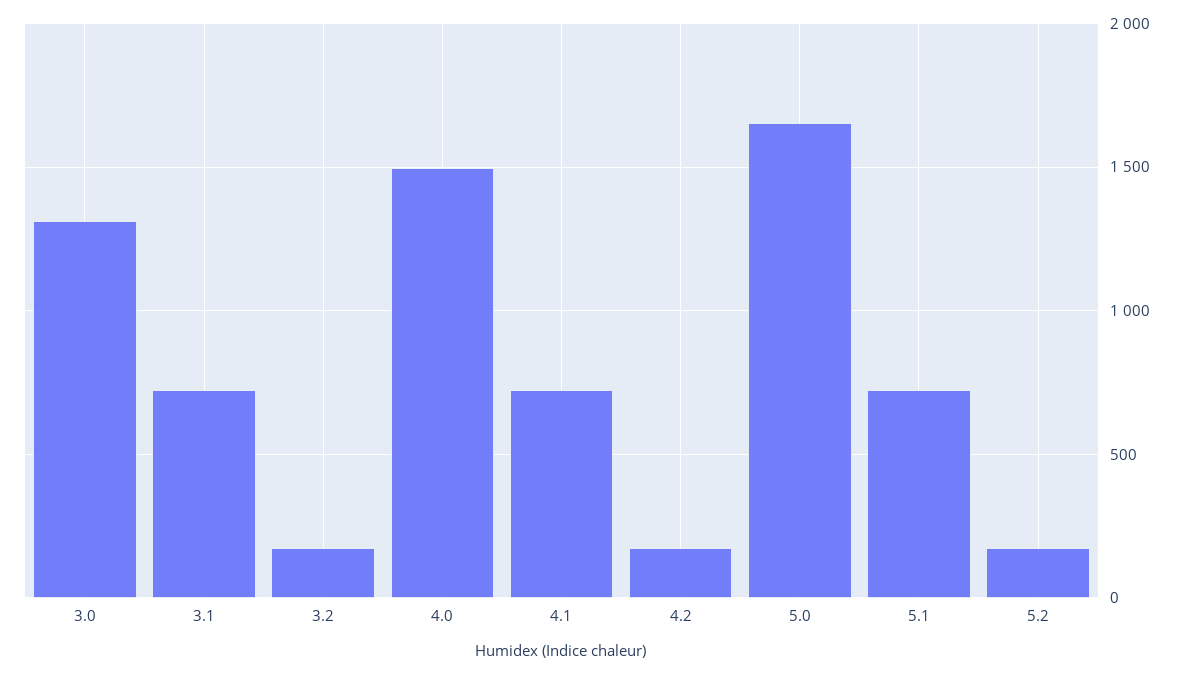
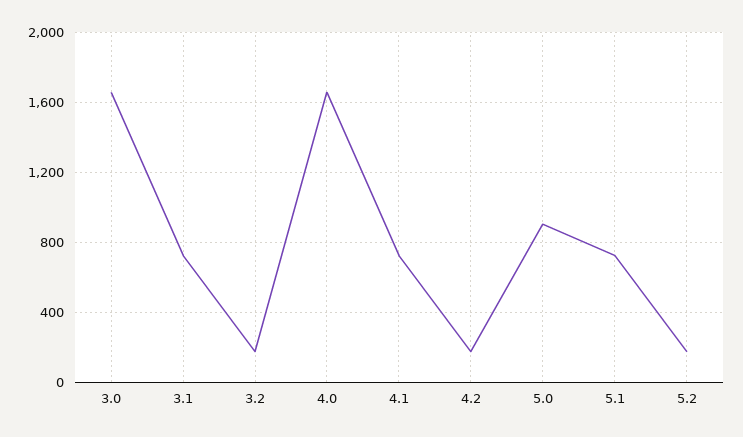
3.0: 1300 -> 1650
4.0: 1500 -> 1650
5.0: 1650 -> 900

